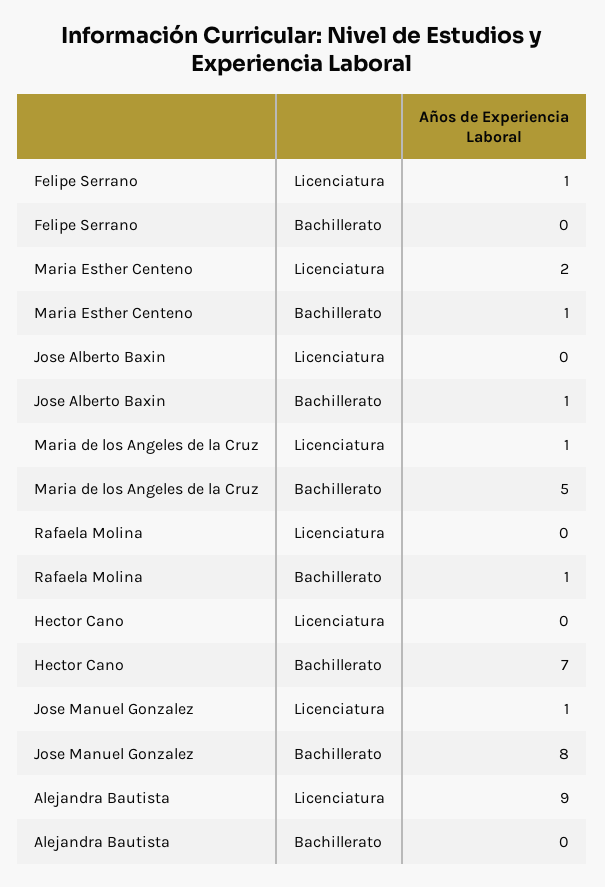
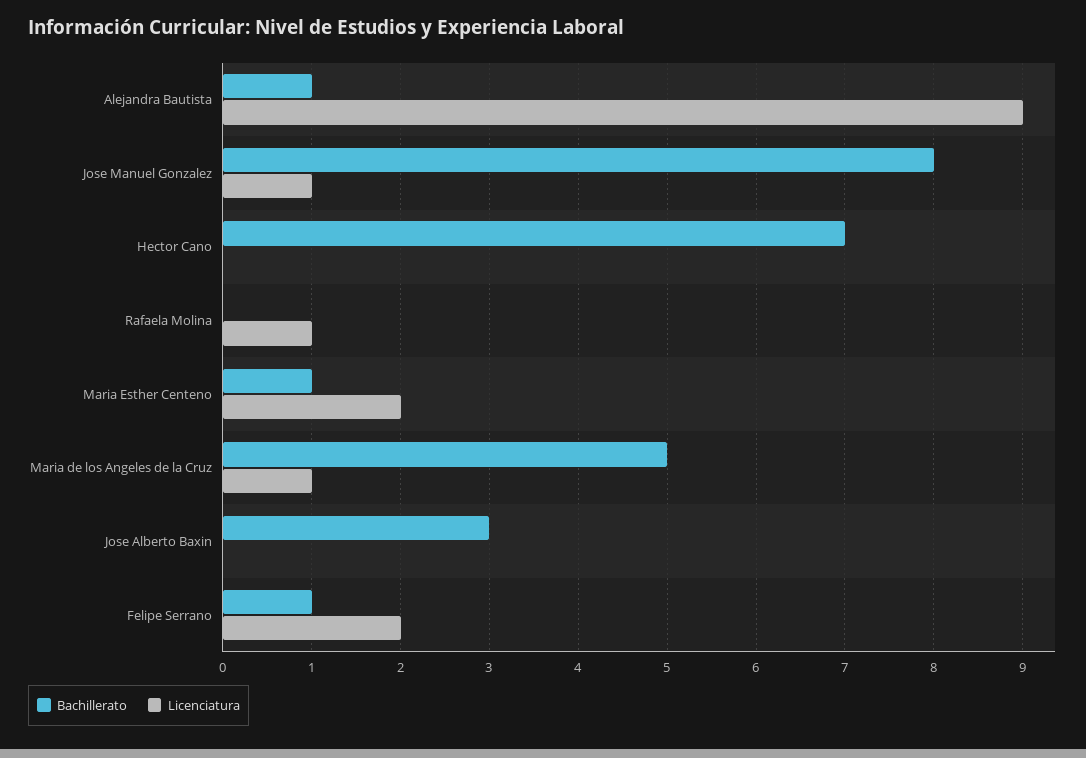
Licenciatura, Felipe Serrano: 1 -> 2
Bachillerato, Felipe Serrano: 0 -> 1
Bachillerato, Jose Alberto Baxin: 1 -> 3
Licenciatura, Rafaela Molina: 0 -> 1
Bachillerato, Rafaela Molina: 1 -> 0
Bachillerato, Alejandra Bautista: 0 -> 1

